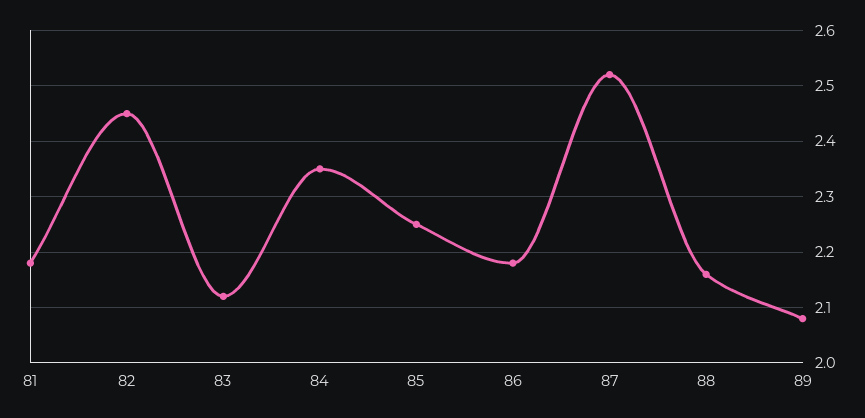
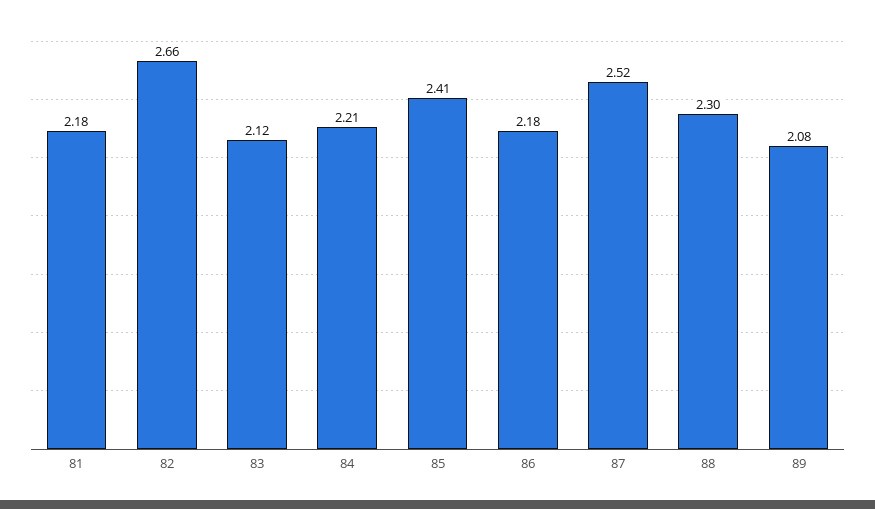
82: 2.45 -> 2.66
84: 2.35 -> 2.21
85: 2.25 -> 2.41
88: 2.15 -> 2.3

